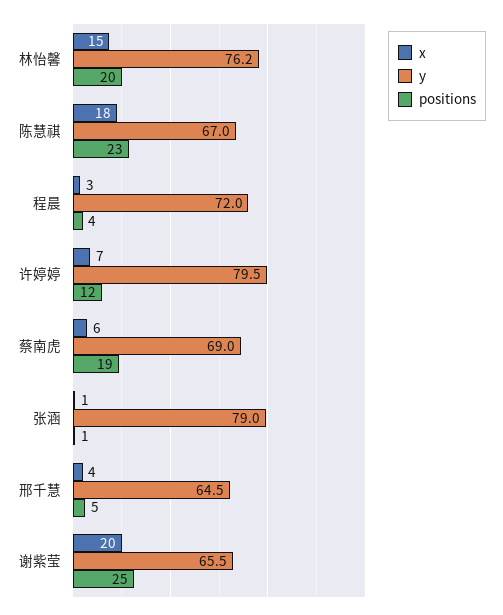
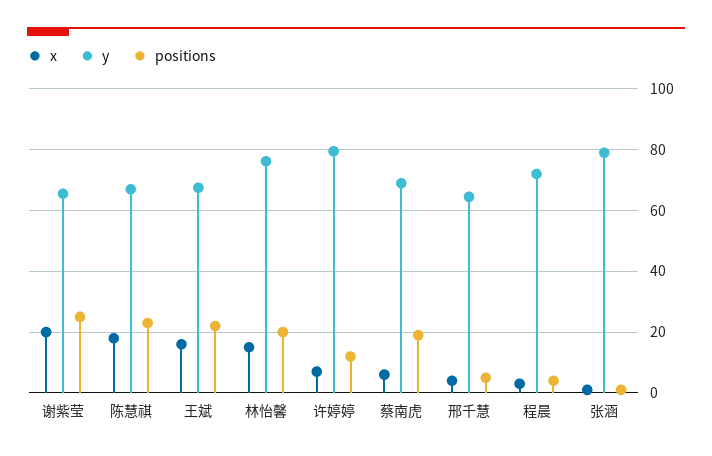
x, 王斌: none -> 16
y, 王斌: none -> 68
positions, 王斌: none -> 22

